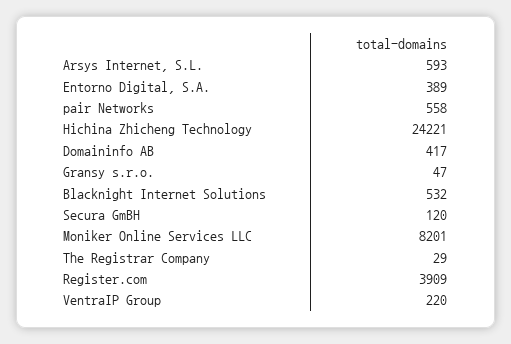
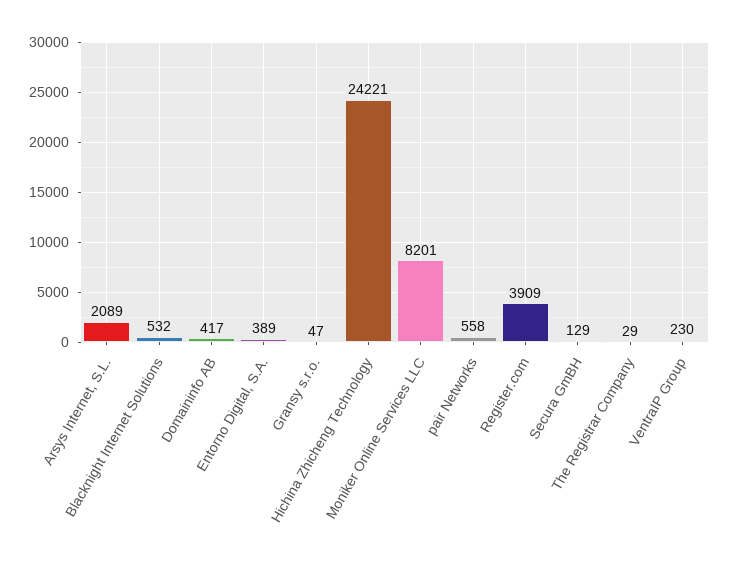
Arsys Internet, S.L.: 593 -> 2089
Secura GmBH: 120 -> 129
VentraIP Group: 220 -> 230

